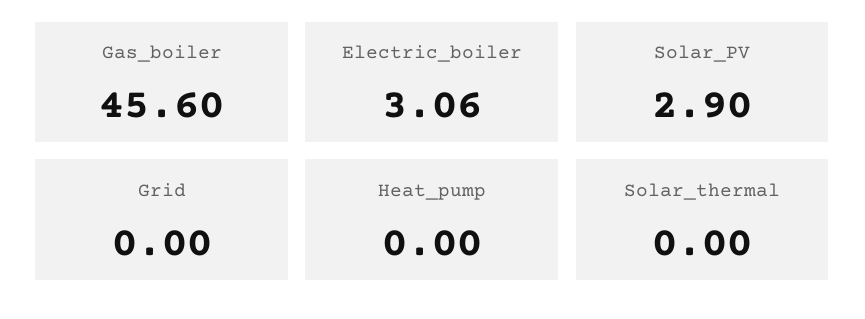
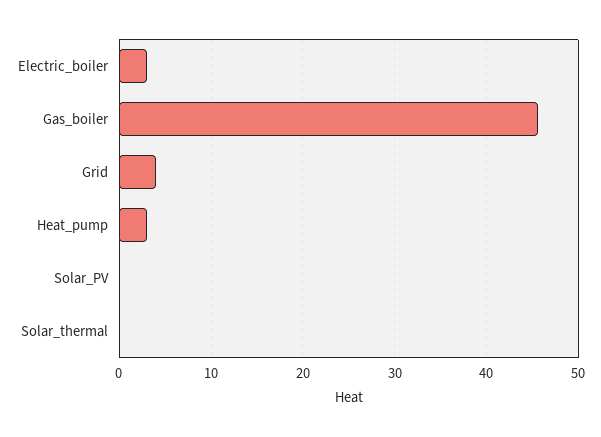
Solar_PV: 2.9 -> 0
Grid: 0 -> 4
Heat_pump: 0 -> 3

